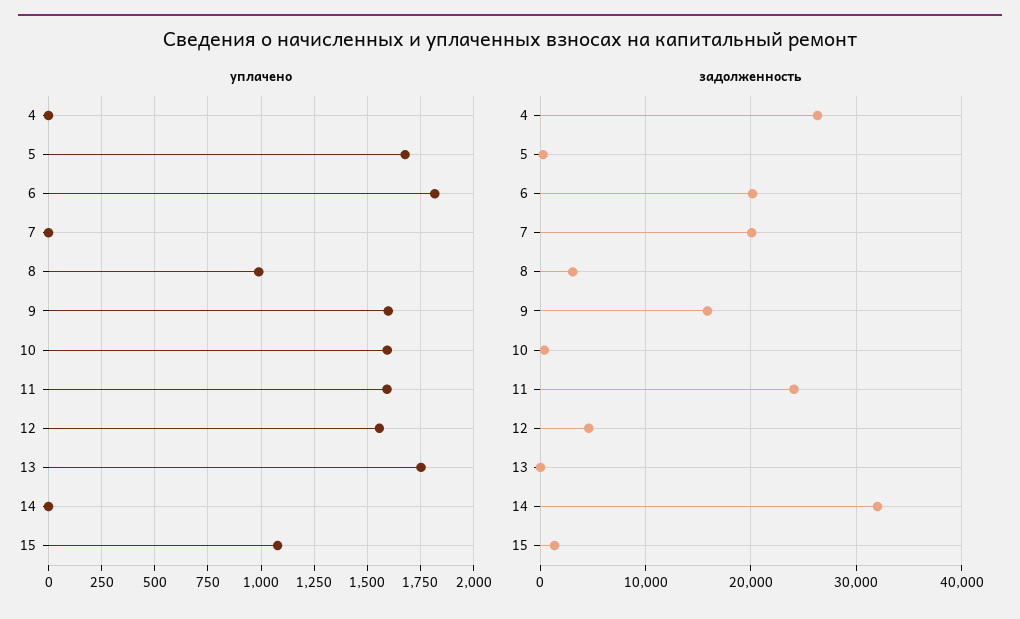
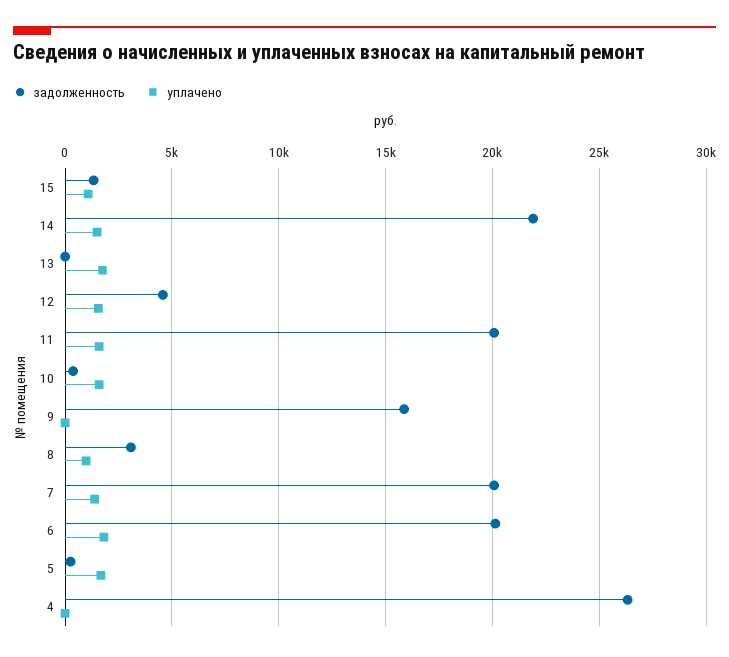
уплачено, 7: 0 -> 1500
уплачено, 9: 1600 -> 0
уплачено, 14: 0 -> 1500
задолженность, 11: 24000 -> 20000
задолженность, 14: 32000 -> 22000

